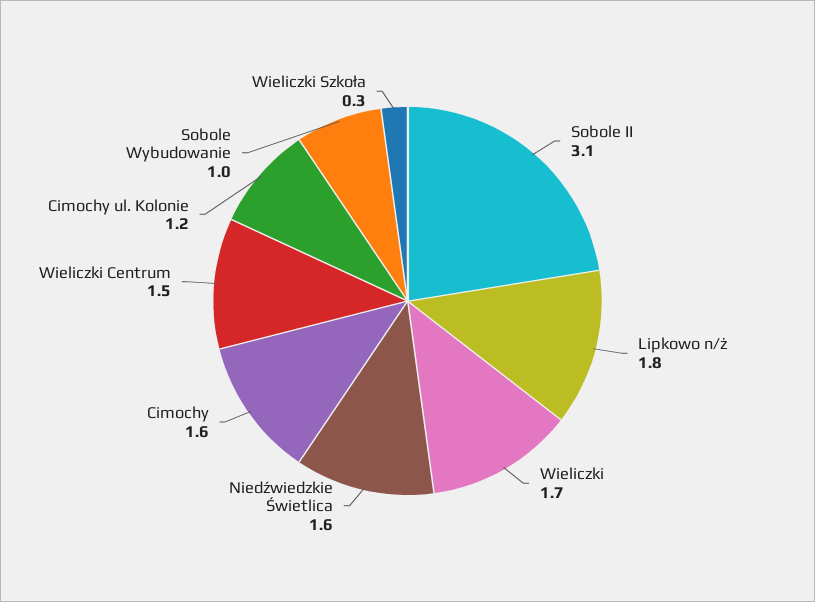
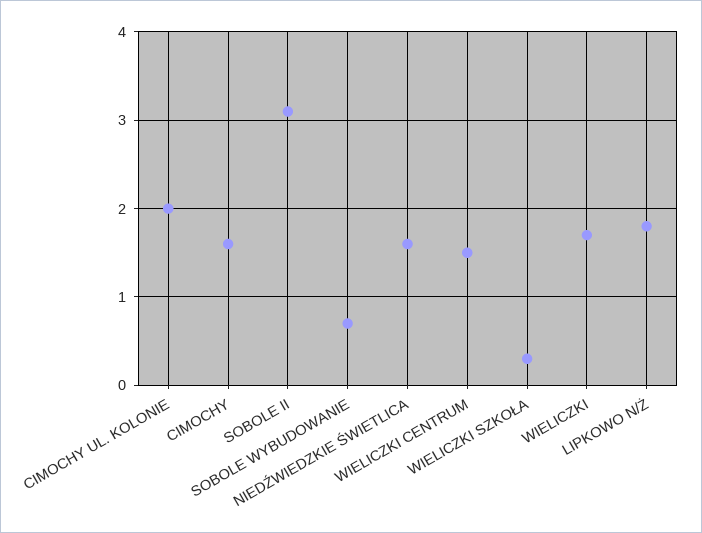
Cimochy ul. Kolonie: 1.2 -> 2
Sobole Wybudowanie: 1 -> 0.7

